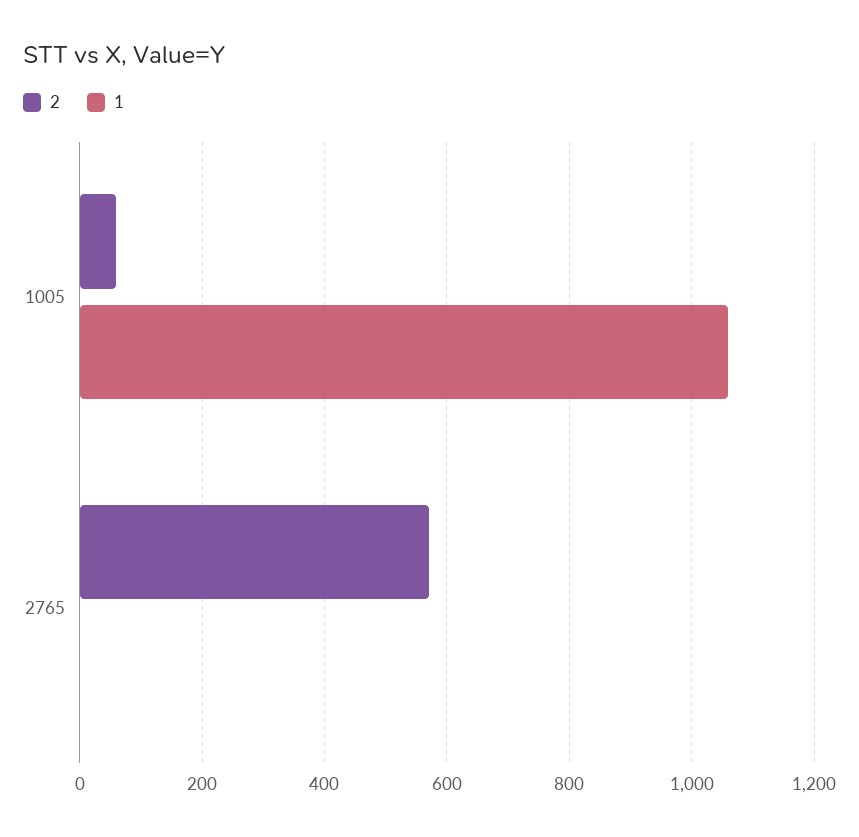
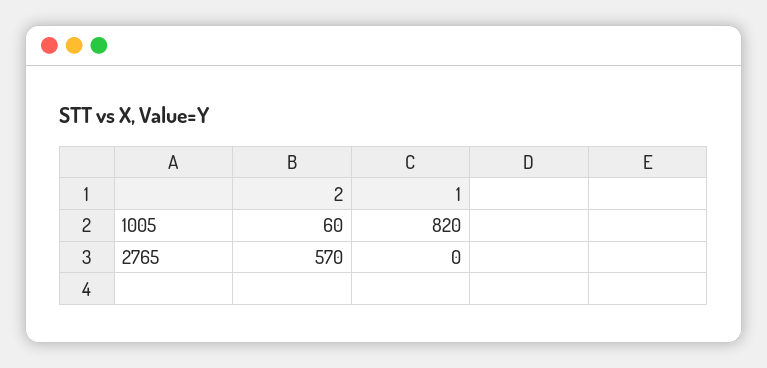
1, 1005: 1060 -> 820

